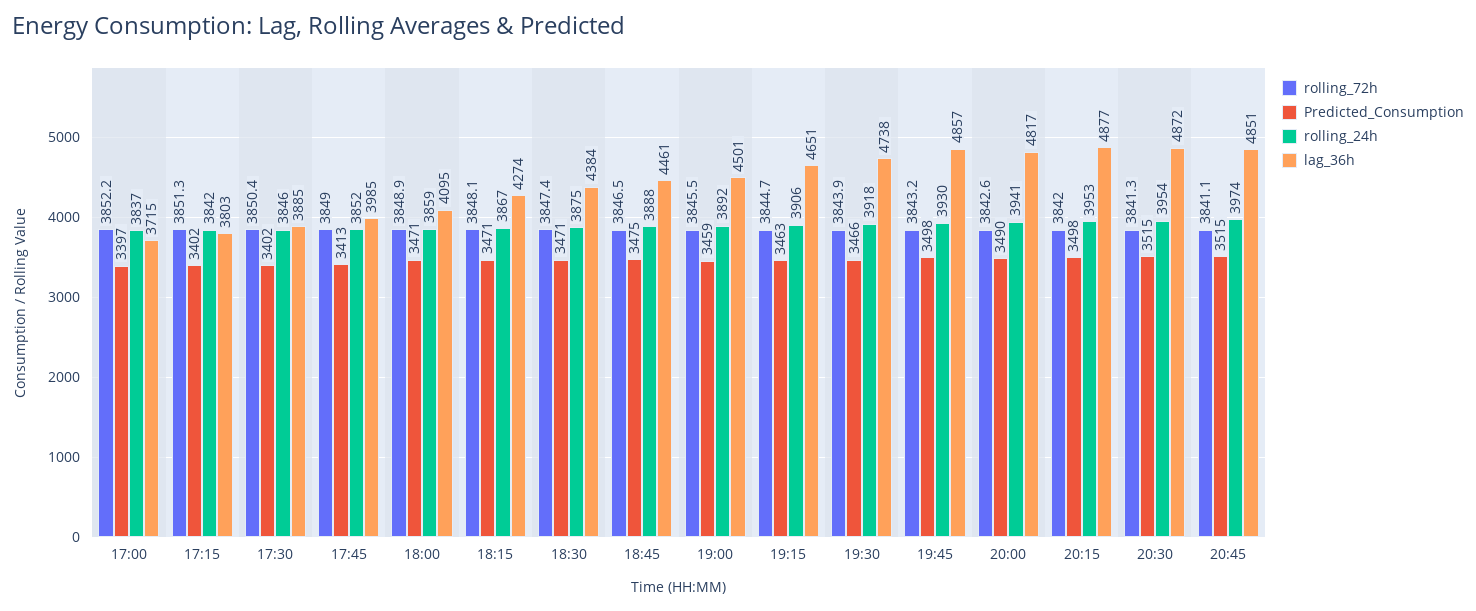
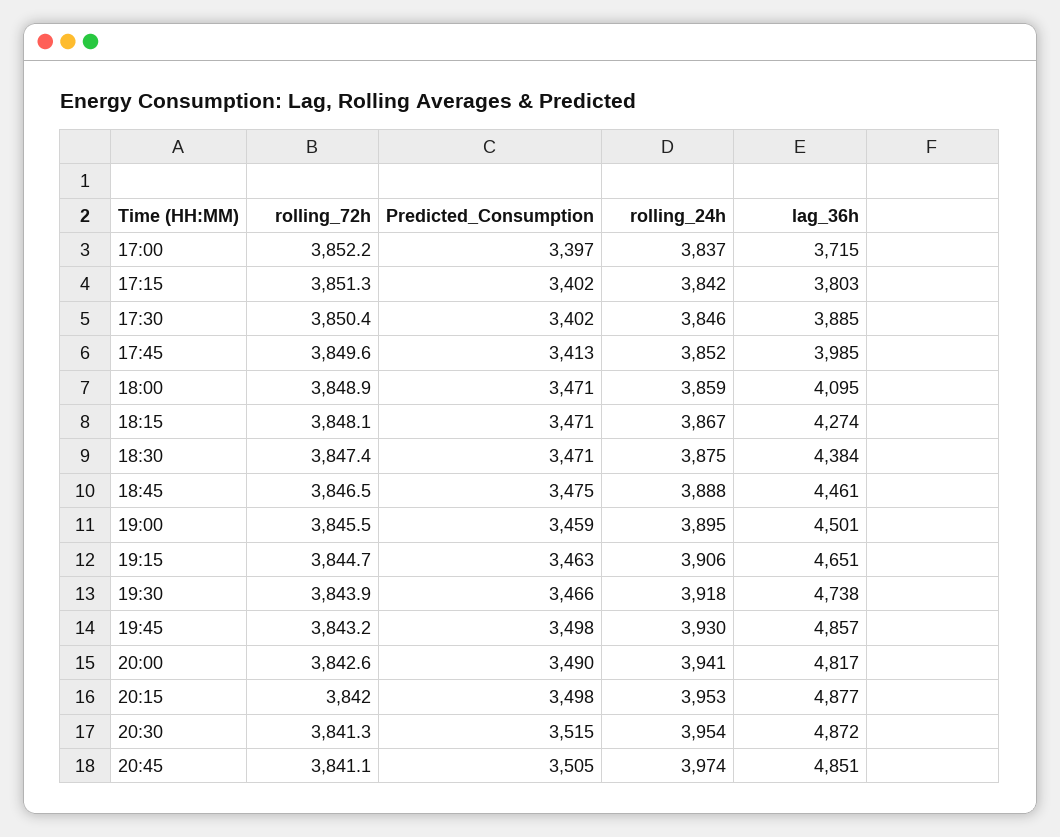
rolling_72h, 17:45: 3849 -> 3849.6
rolling_24h, 19:00: 3892 -> 3895
Predicted_Consumption, 20:45: 3515 -> 3505

